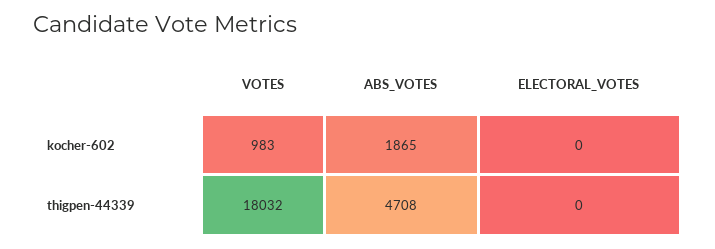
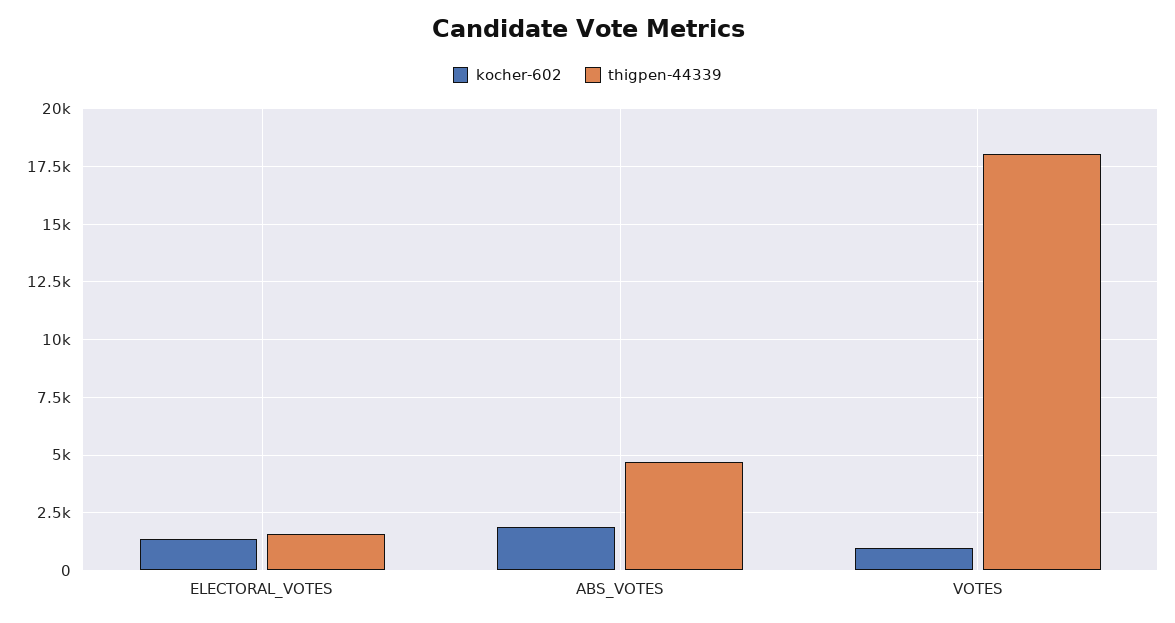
kocher-602, ELECTORAL_VOTES: 0 -> 1500
thigpen-44339, ELECTORAL_VOTES: 0 -> 1500

